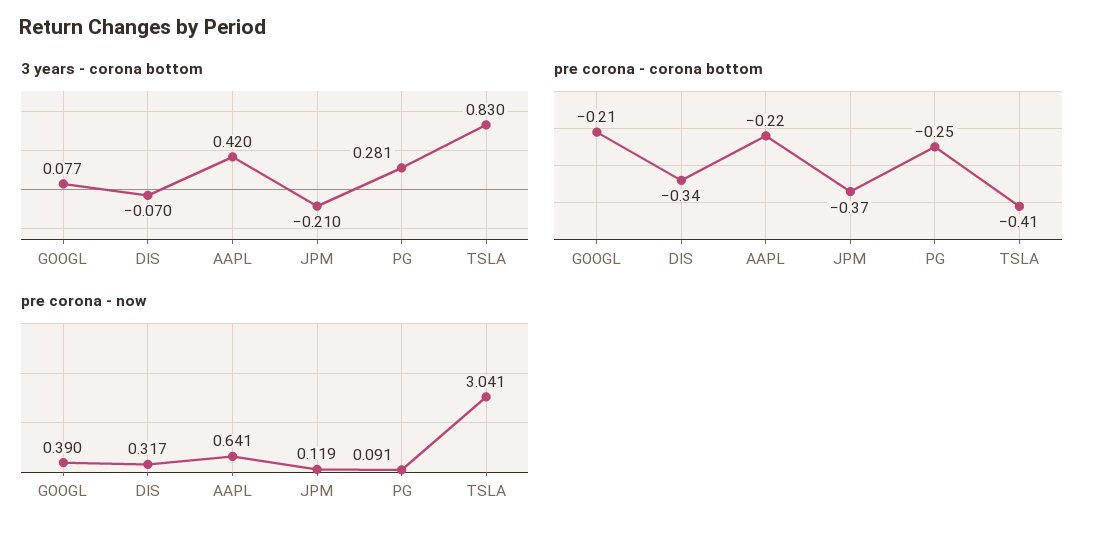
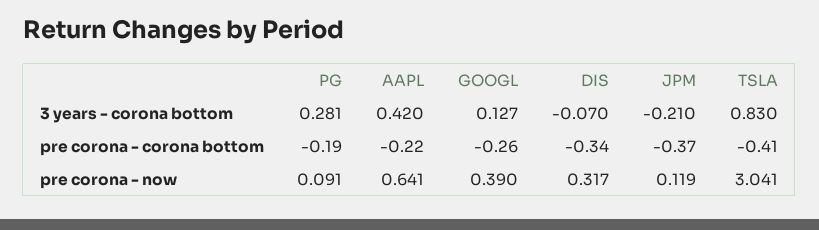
3 years - corona bottom, GOOGL: 0.077 -> 0.127
pre corona - corona bottom, GOOGL: -0.21 -> -0.26
pre corona - corona bottom, PG: -0.25 -> -0.19

